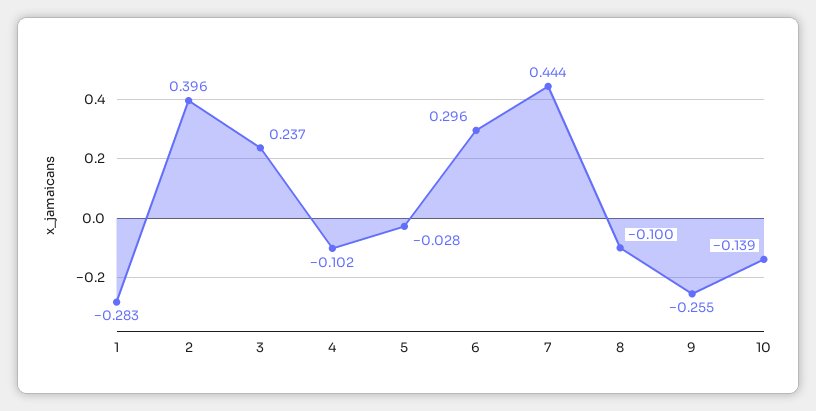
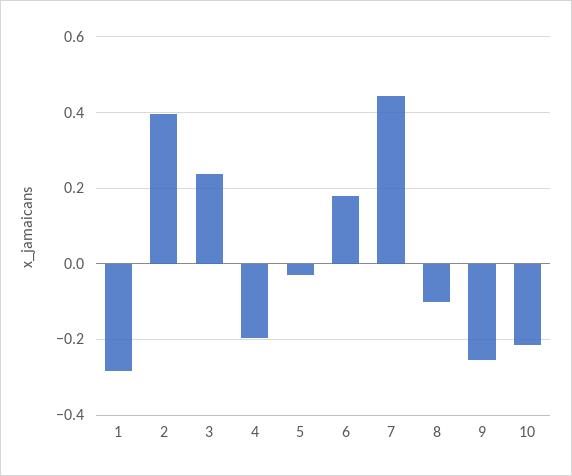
4: -0.102 -> -0.2
6: 0.296 -> 0.18
10: -0.139 -> -0.22

